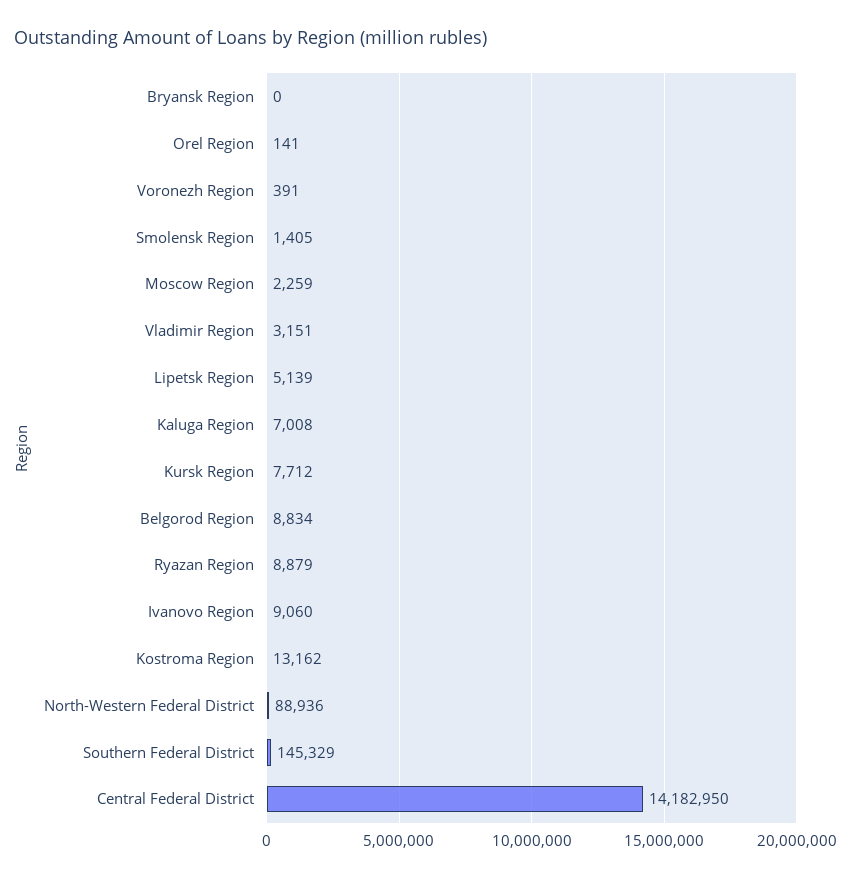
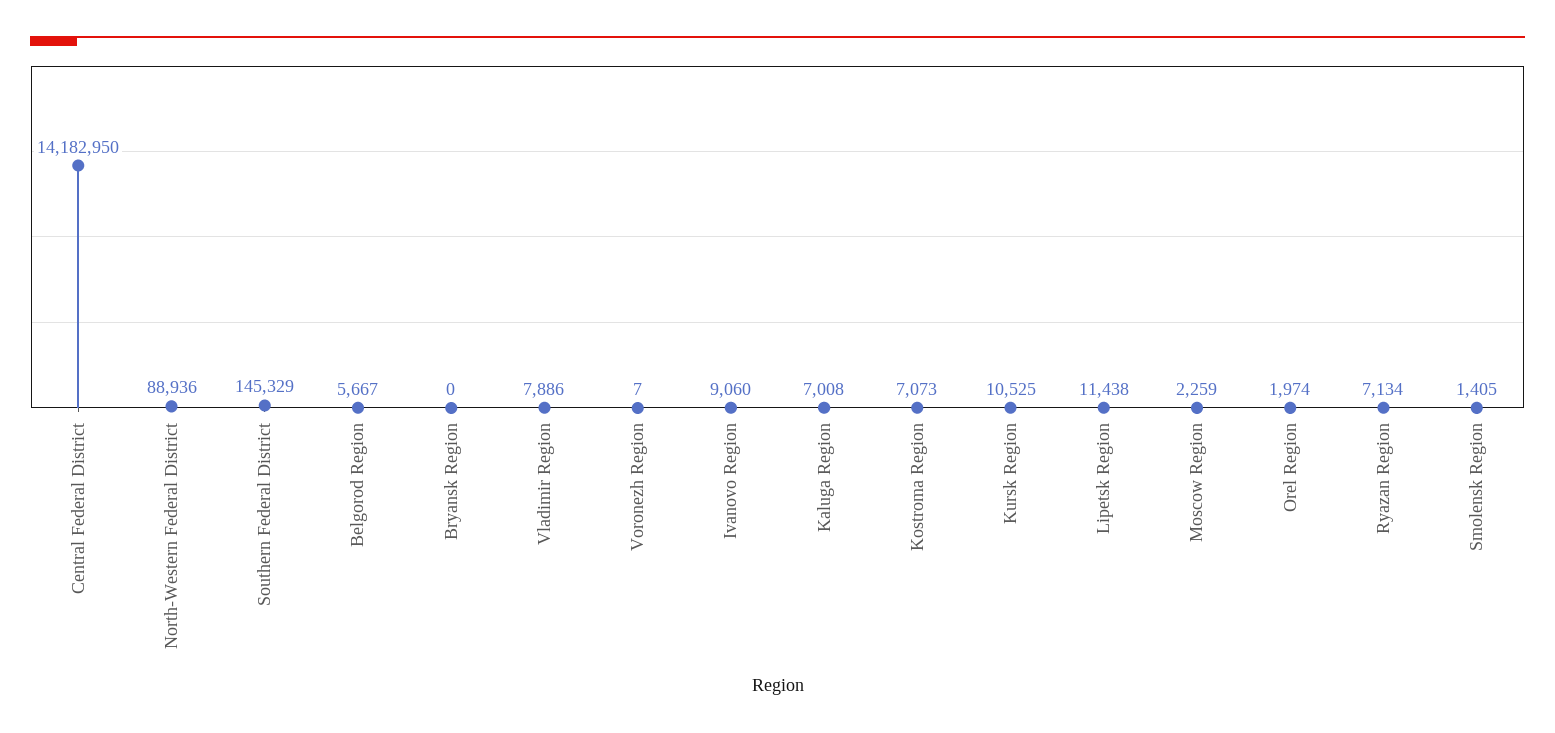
Orel Region: 141 -> 1974
Voronezh Region: 391 -> 7
Vladimir Region: 3151 -> 7886
Lipetsk Region: 5139 -> 11438
Kursk Region: 7712 -> 10525
Belgorod Region: 8834 -> 5667
Ryazan Region: 8879 -> 7134
Kostroma Region: 13162 -> 7073

